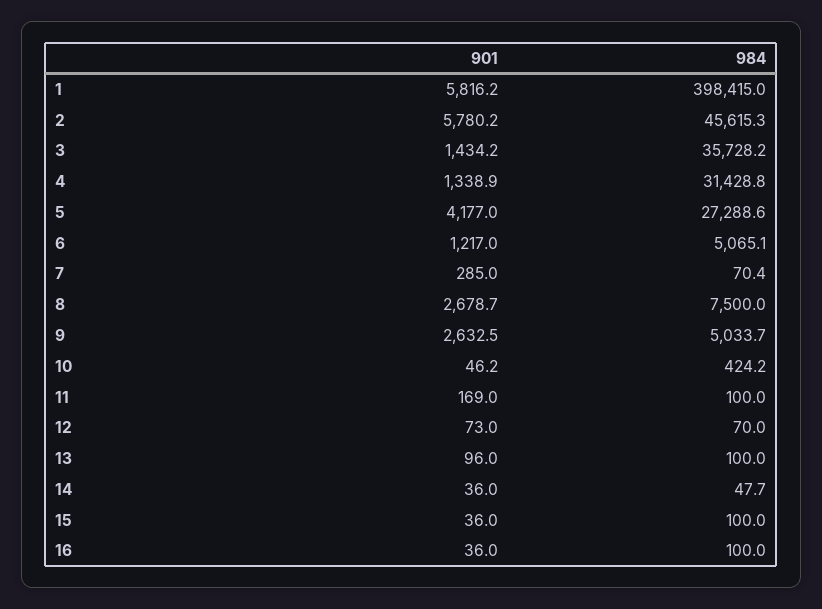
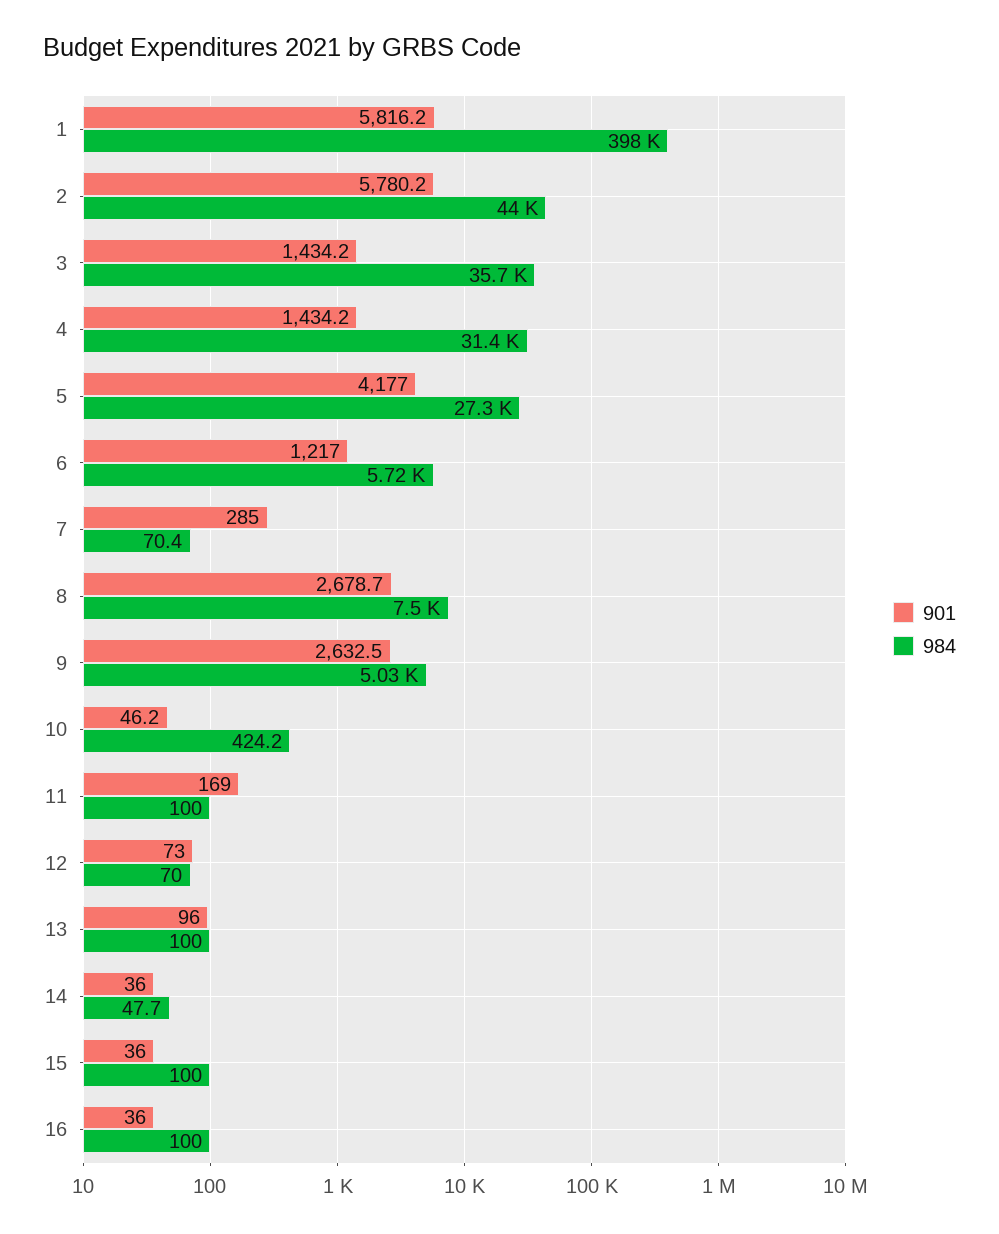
984, 2: 45615.3 -> 44000
901, 4: 1338.9 -> 1434.2
984, 6: 5065.1 -> 5720

